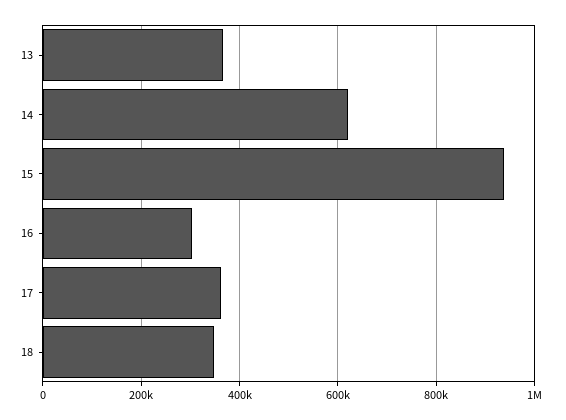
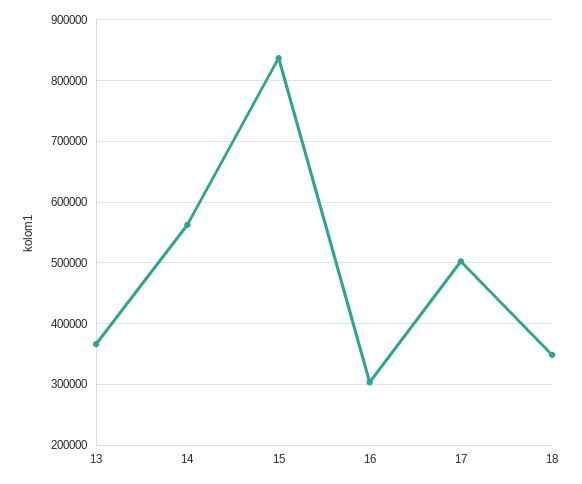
14: 620000 -> 560000
15: 940000 -> 840000
17: 360000 -> 500000

